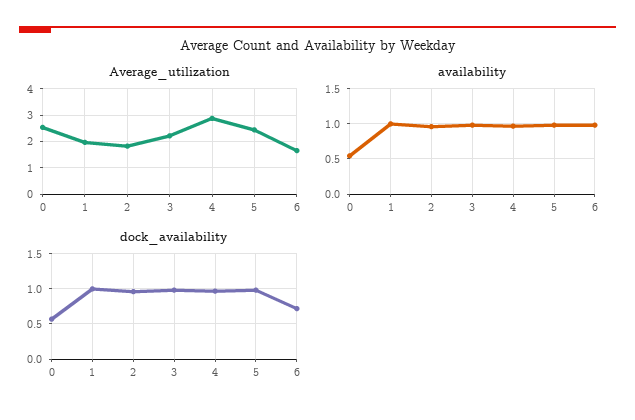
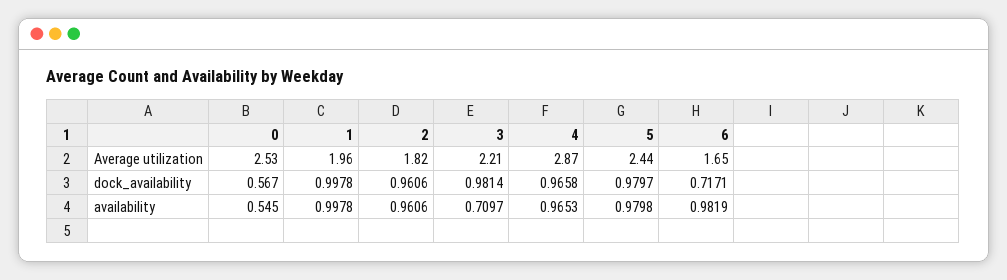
availability, 3: 1 -> 0.7097

